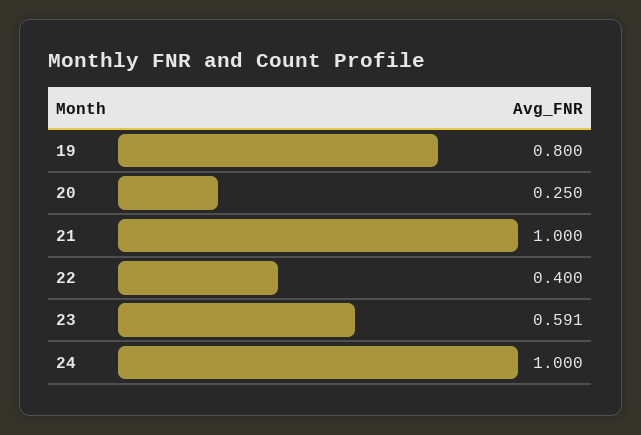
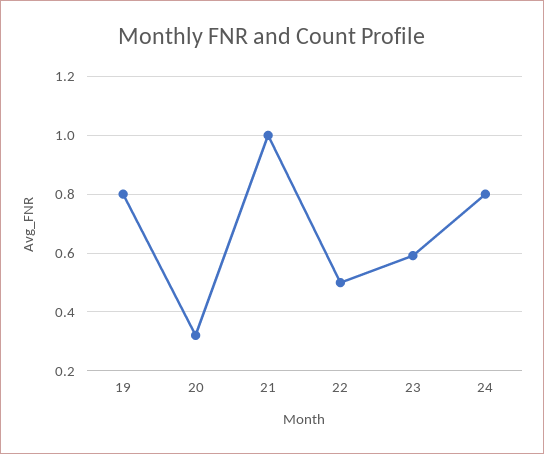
20: 0.25 -> 0.325
22: 0.4 -> 0.5
24: 1 -> 0.8

